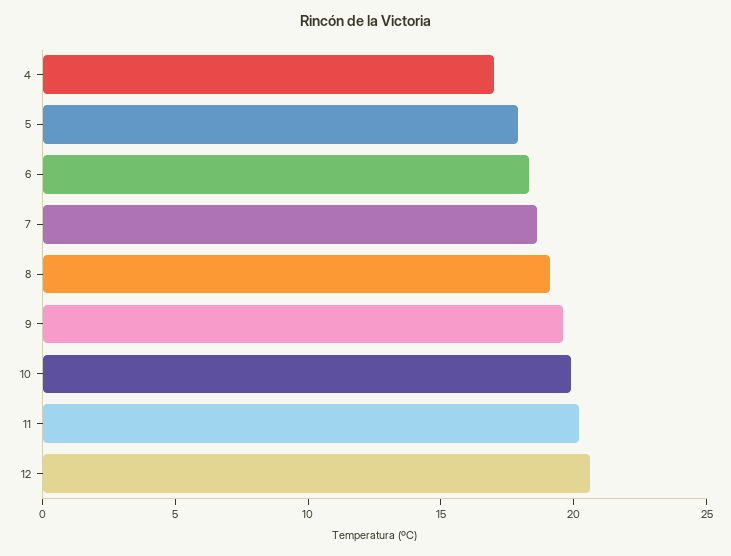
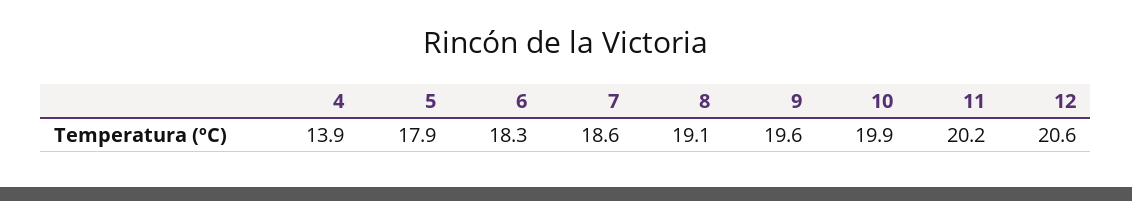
4: 17 -> 13.9

